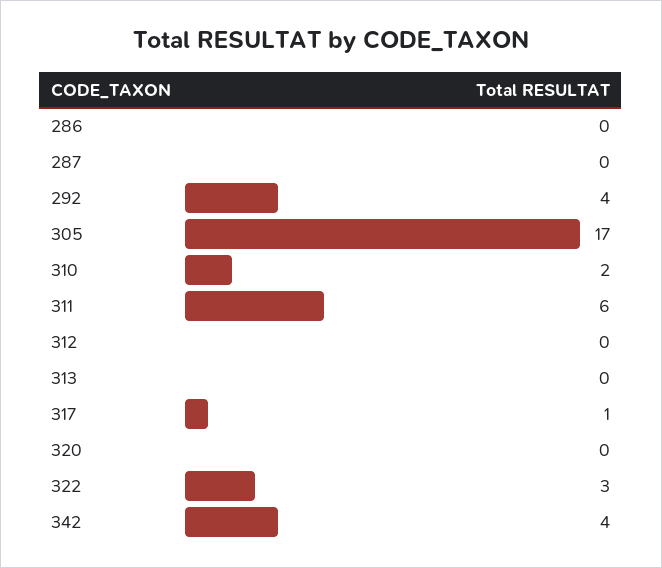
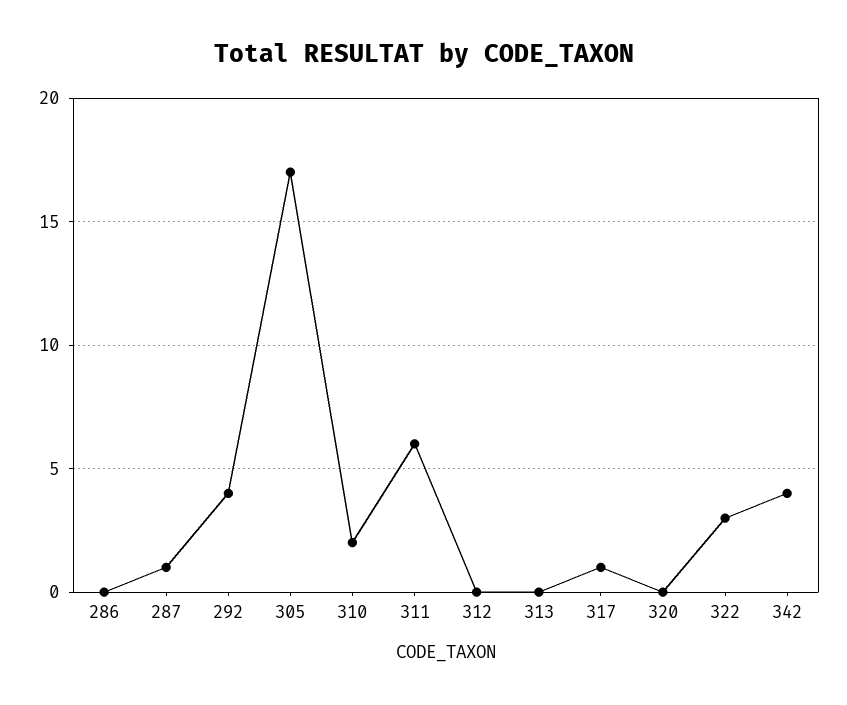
287: 0 -> 1

